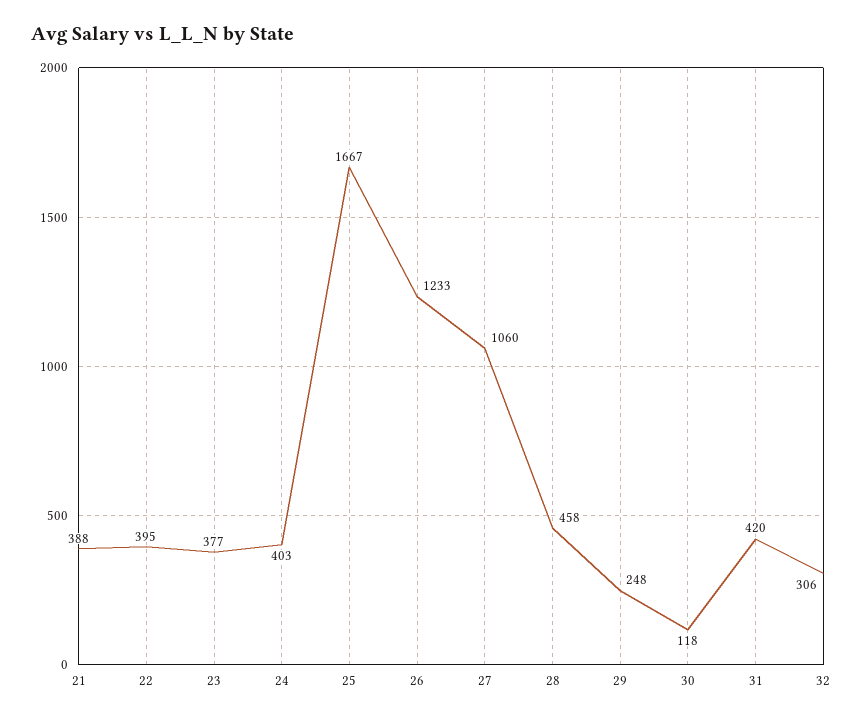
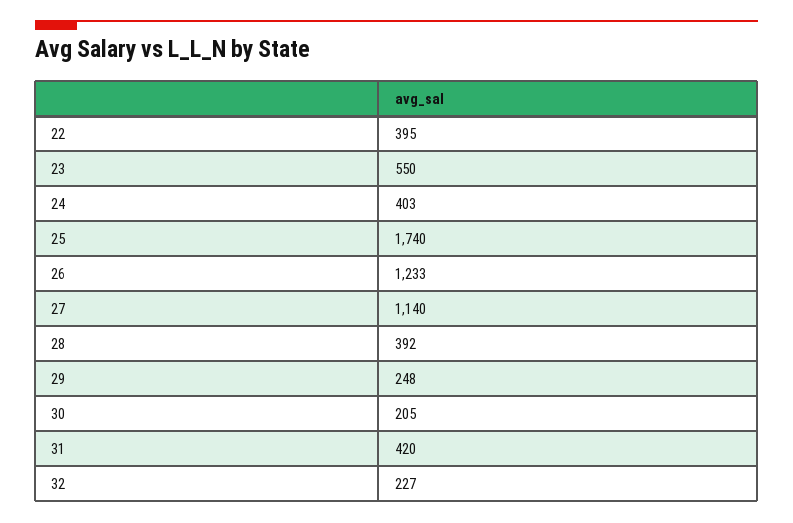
21: 388 -> none
23: 377 -> 550
25: 1667 -> 1740
27: 1060 -> 1140
28: 458 -> 392
30: 118 -> 205
32: 306 -> 227

